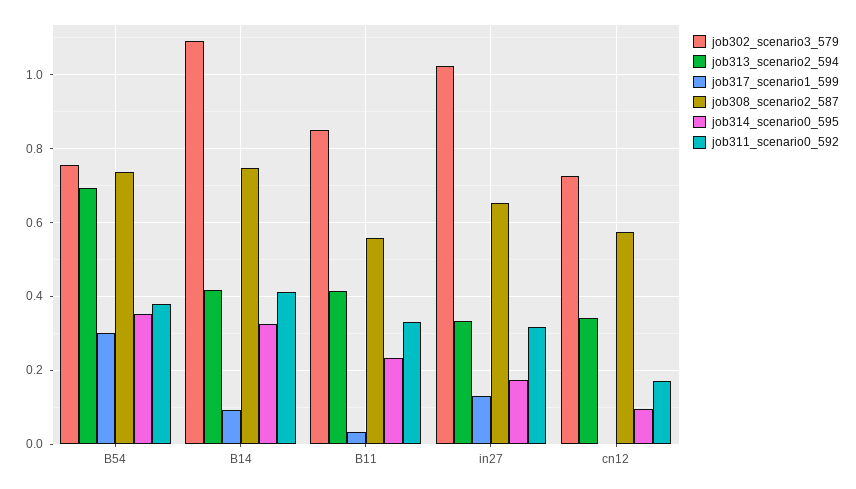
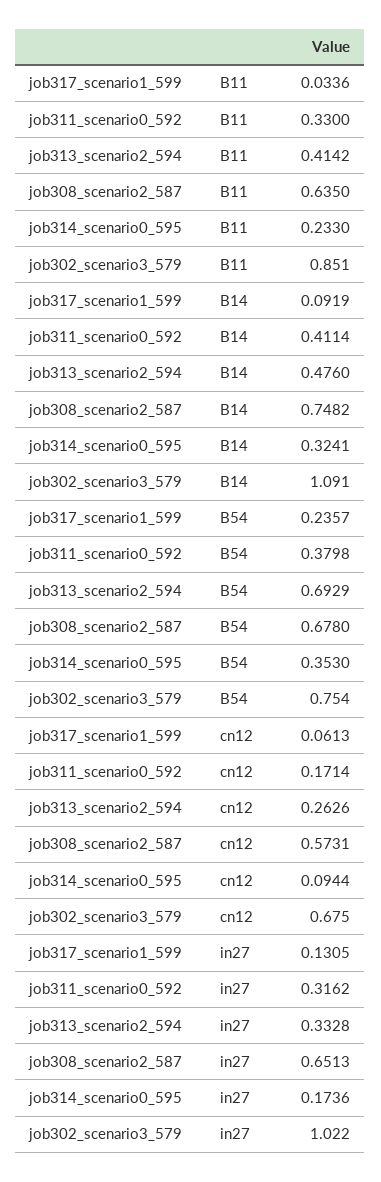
job317_scenario1_599, B54: 0.3 -> 0.2357
job308_scenario2_587, B54: 0.74 -> 0.678
job313_scenario2_594, B14: 0.42 -> 0.476
job308_scenario2_587, B11: 0.56 -> 0.635
job302_scenario3_579, cn12: 0.72 -> 0.675
job313_scenario2_594, cn12: 0.34 -> 0.2626
job317_scenario1_599, cn12: 0 -> 0.0613

